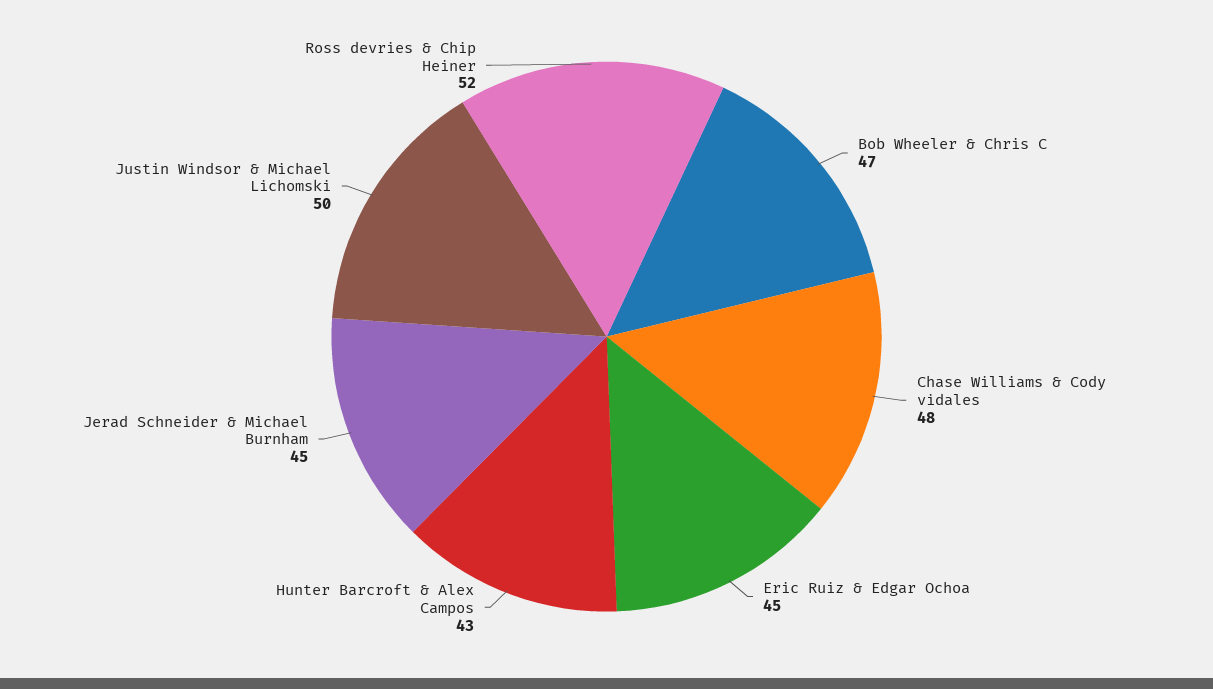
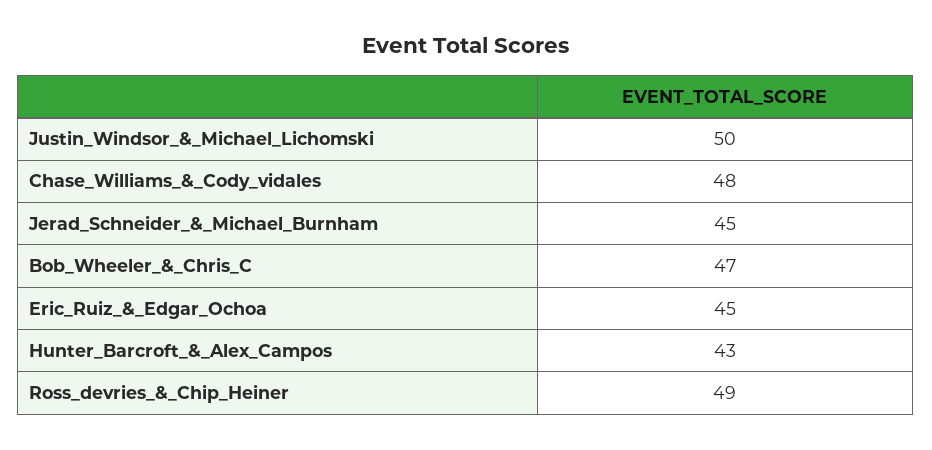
Ross devries & Chip Heiner: 52 -> 49

